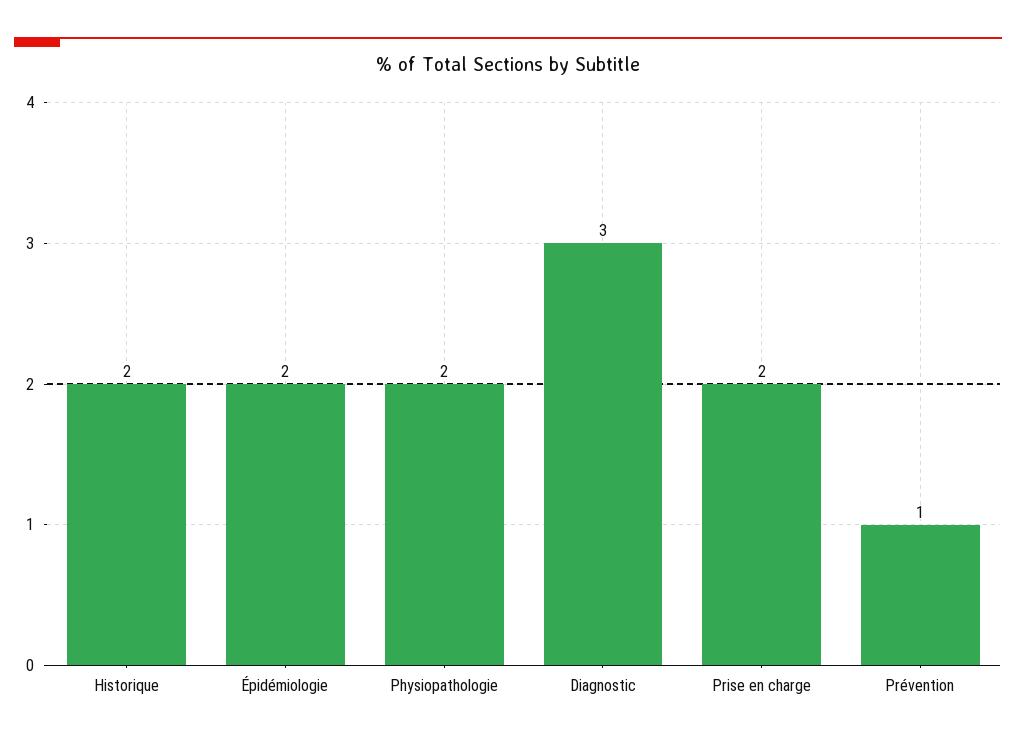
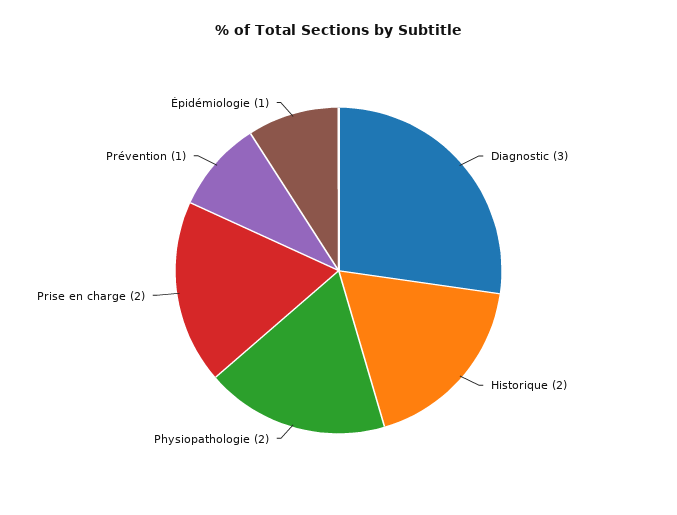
Épidémiologie: 2 -> 1

